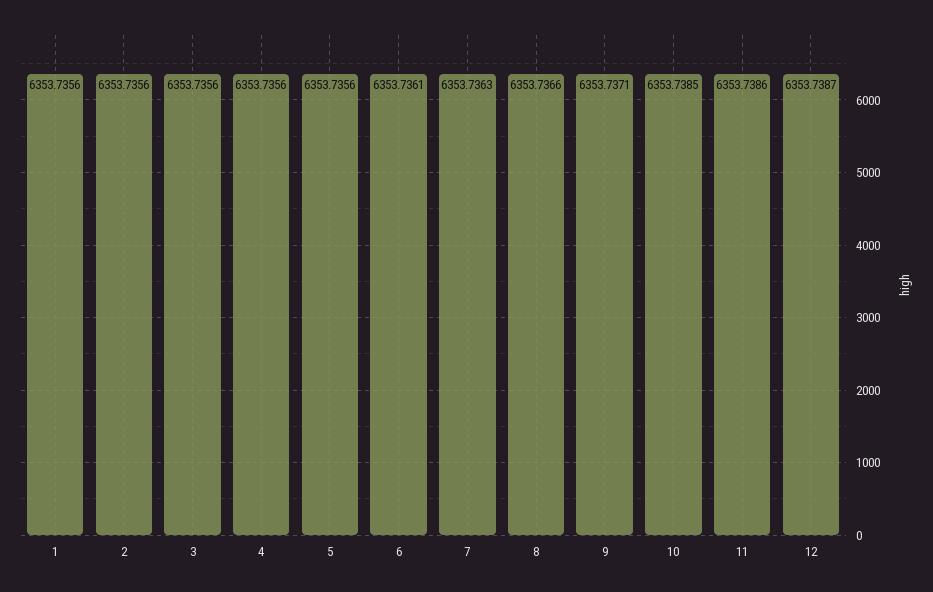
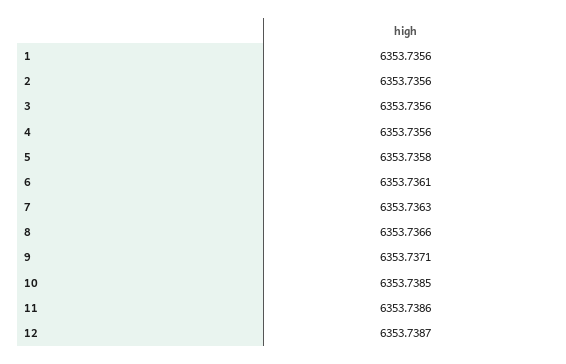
5: 6353.7356 -> 6353.7358

